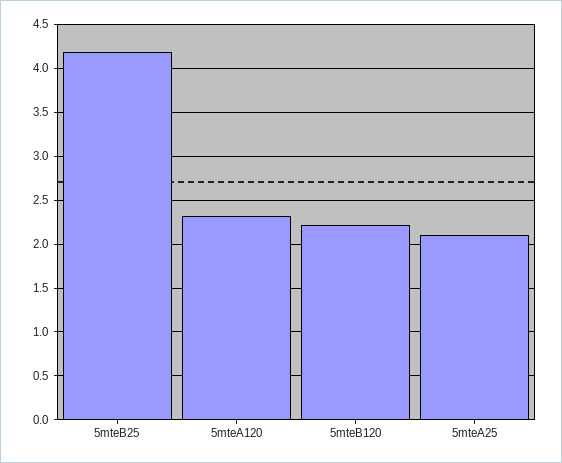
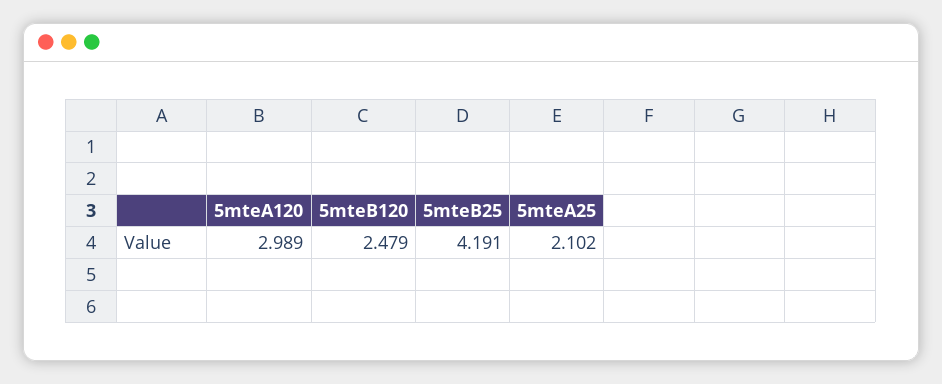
5mteA120: 2.3 -> 2.989
5mteB120: 2.2 -> 2.479

